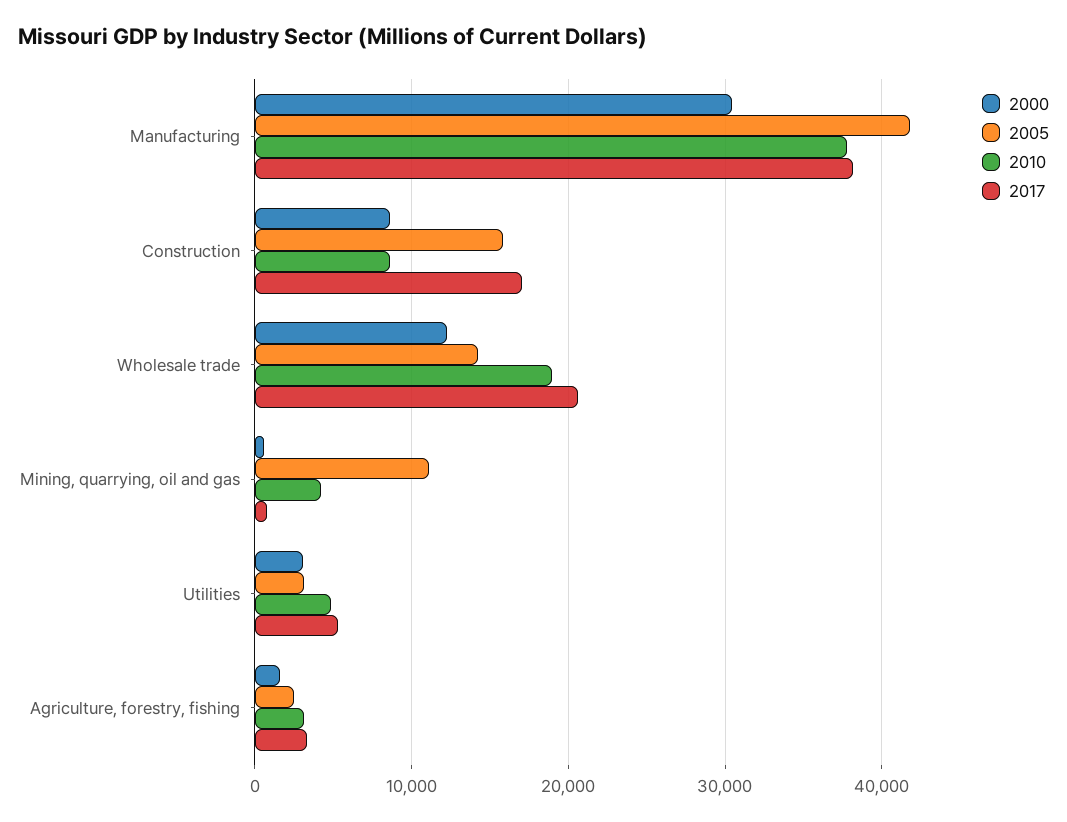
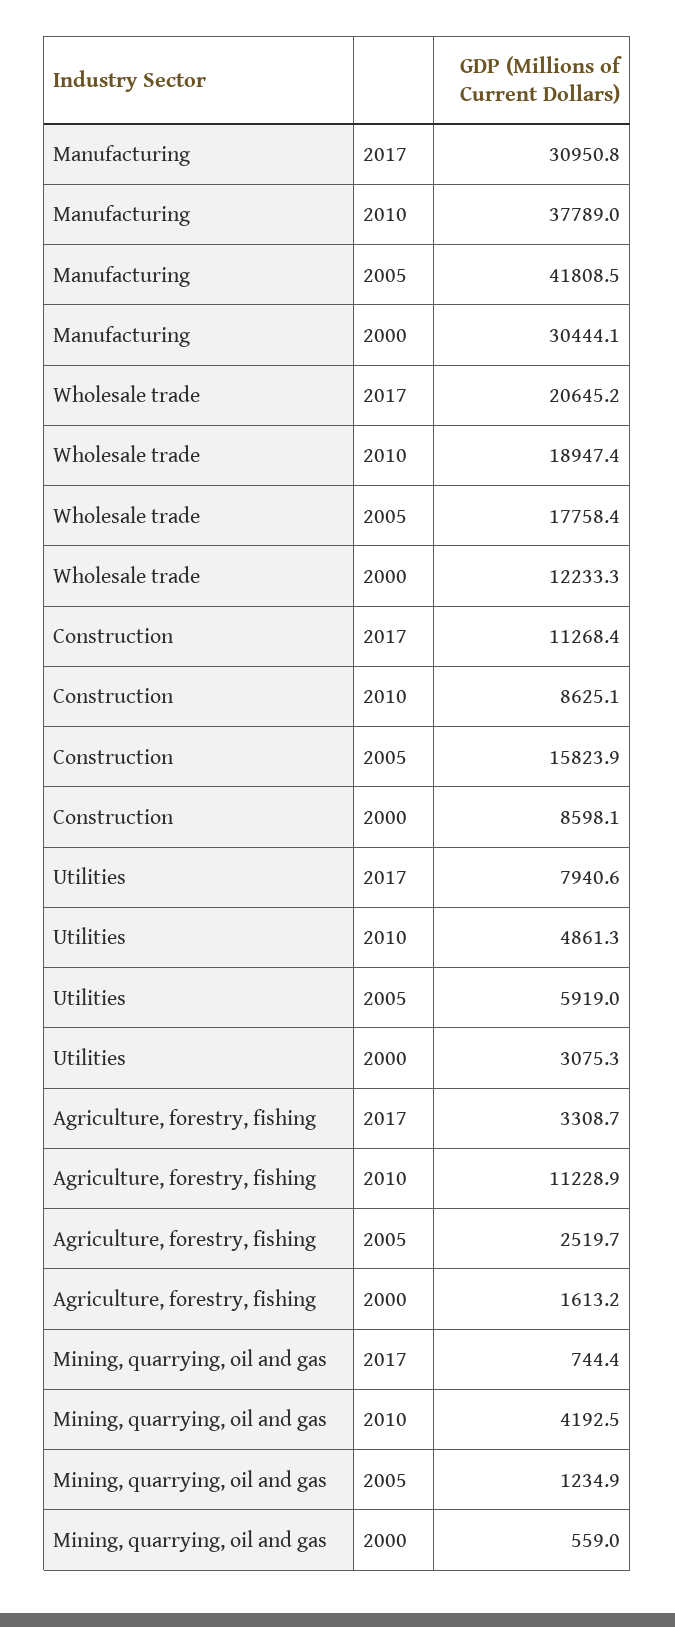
2017, Manufacturing: 38000 -> 30950.8
2017, Construction: 17000 -> 11268.4
2005, Wholesale trade: 14000 -> 17758.4
2005, Mining, quarrying, oil and gas: 11000 -> 1234.9
2005, Utilities: 3000 -> 5919
2017, Utilities: 5000 -> 7940.6
2010, Agriculture, forestry, fishing: 3000 -> 11228.9

